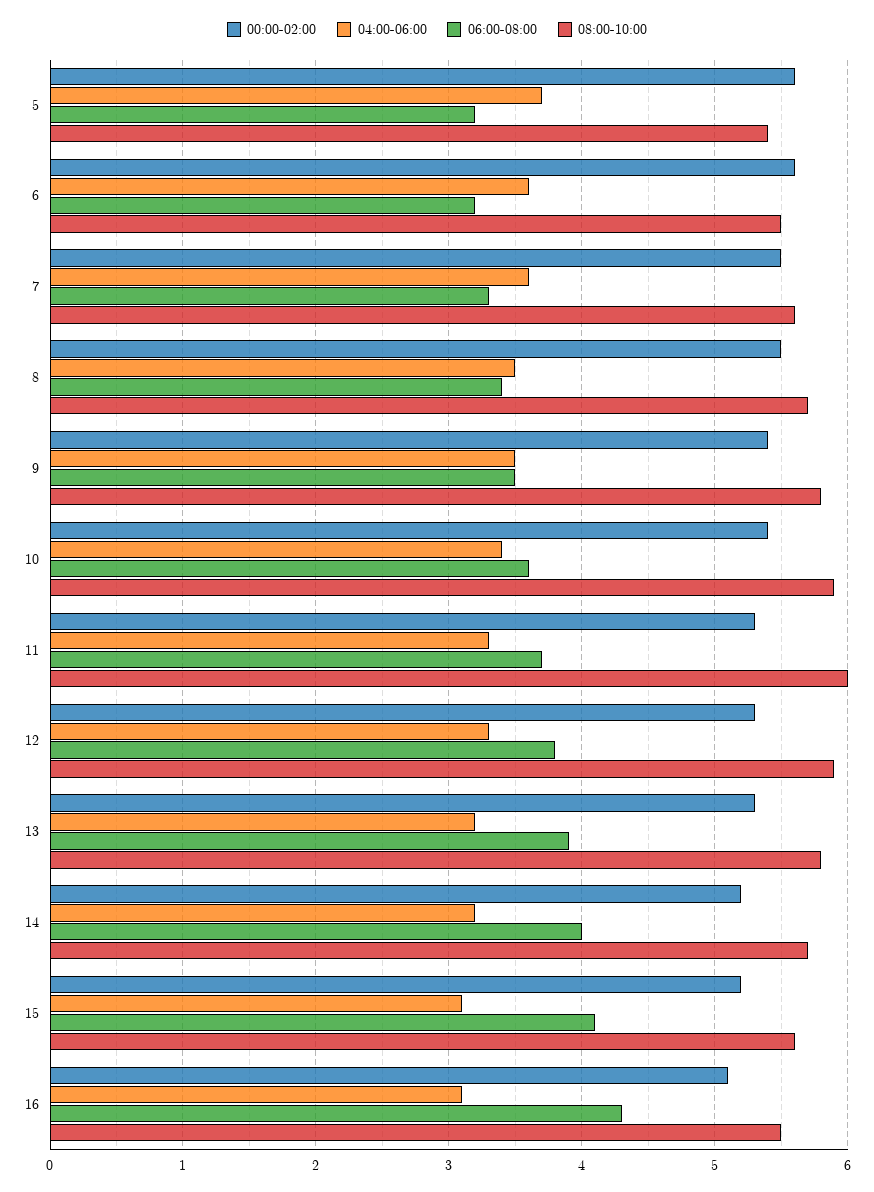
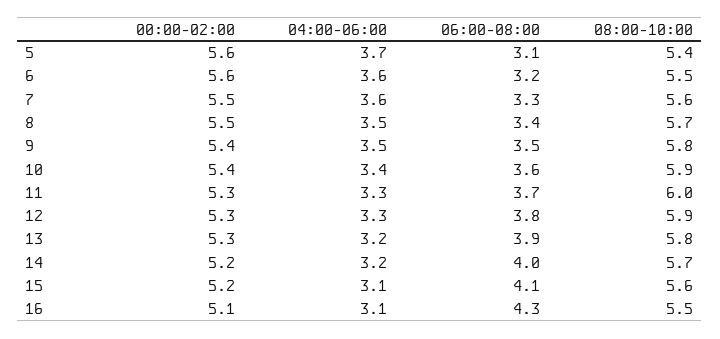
06:00-08:00, 5: 3.2 -> 3.1

